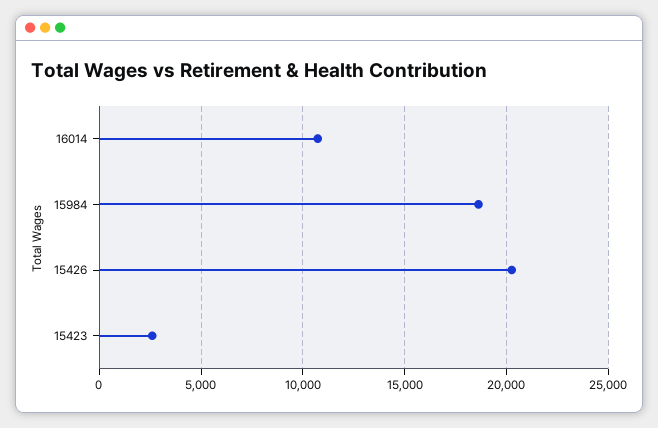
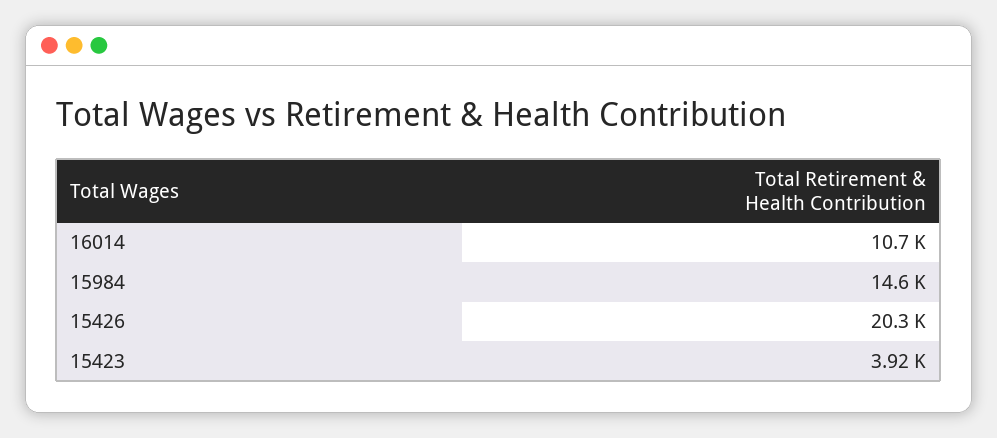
15984: 18500 -> 14600
15423: 2500 -> 3920

